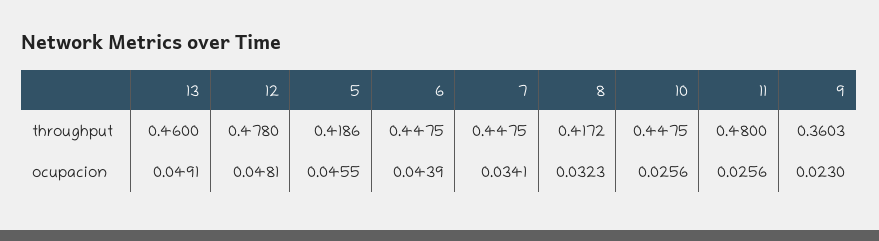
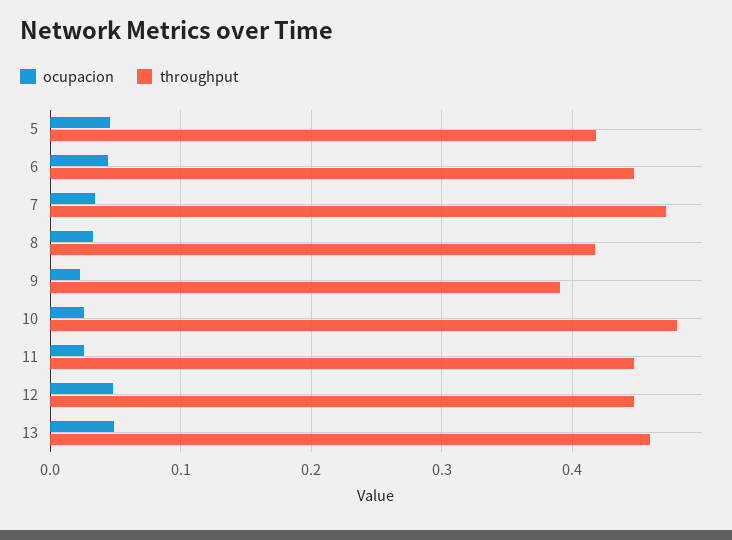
throughput, 12: 0.478 -> 0.45
throughput, 7: 0.4475 -> 0.47
throughput, 10: 0.4475 -> 0.48
throughput, 11: 0.48 -> 0.45
throughput, 9: 0.3603 -> 0.39

